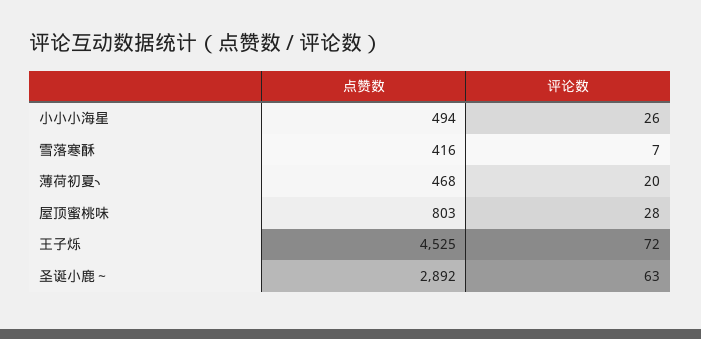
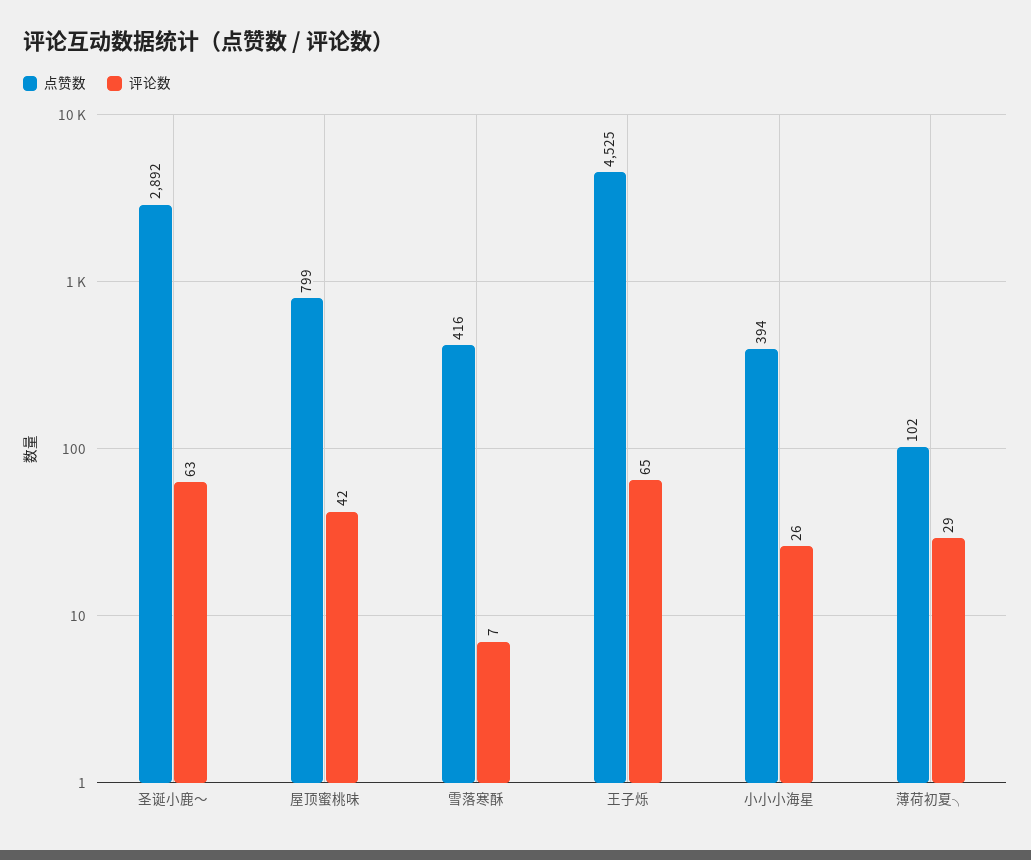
点赞数, 小小小海星: 494 -> 394
点赞数, 薄荷初夏╮: 468 -> 102
评论数, 薄荷初夏╮: 20 -> 29
点赞数, 屋顶蜜桃味: 803 -> 799
评论数, 屋顶蜜桃味: 28 -> 42
评论数, 王子烁: 72 -> 65

